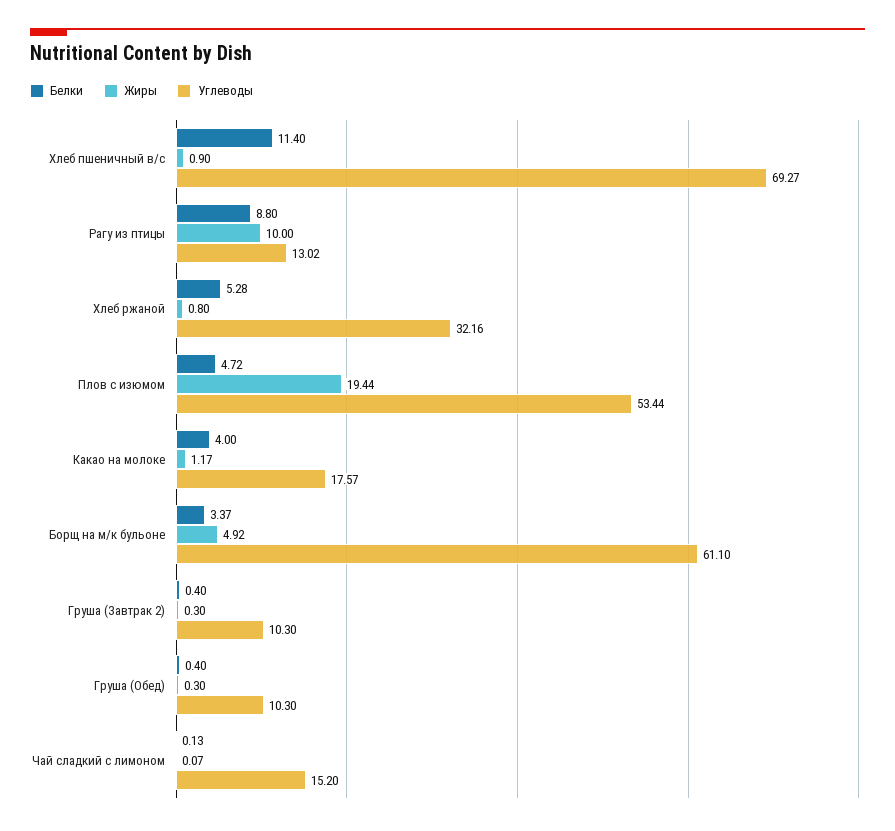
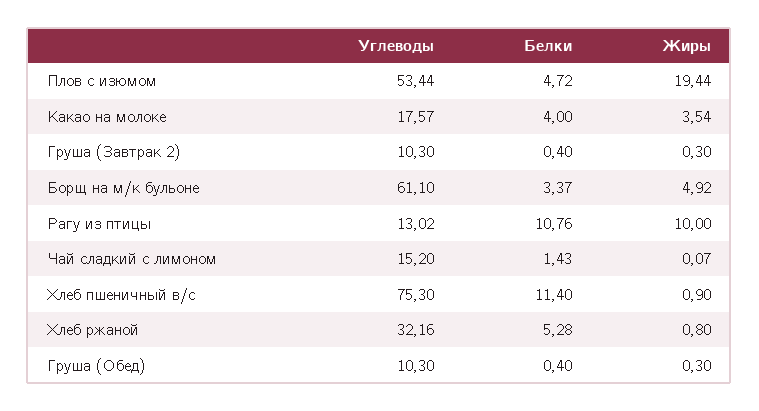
Углеводы, Хлеб пшеничный в/с: 69.27 -> 75.3
Белки, Рагу из птицы: 8.8 -> 10.76
Жиры, Какао на молоке: 1.17 -> 3.54
Белки, Чай сладкий с лимоном: 0.13 -> 1.43

